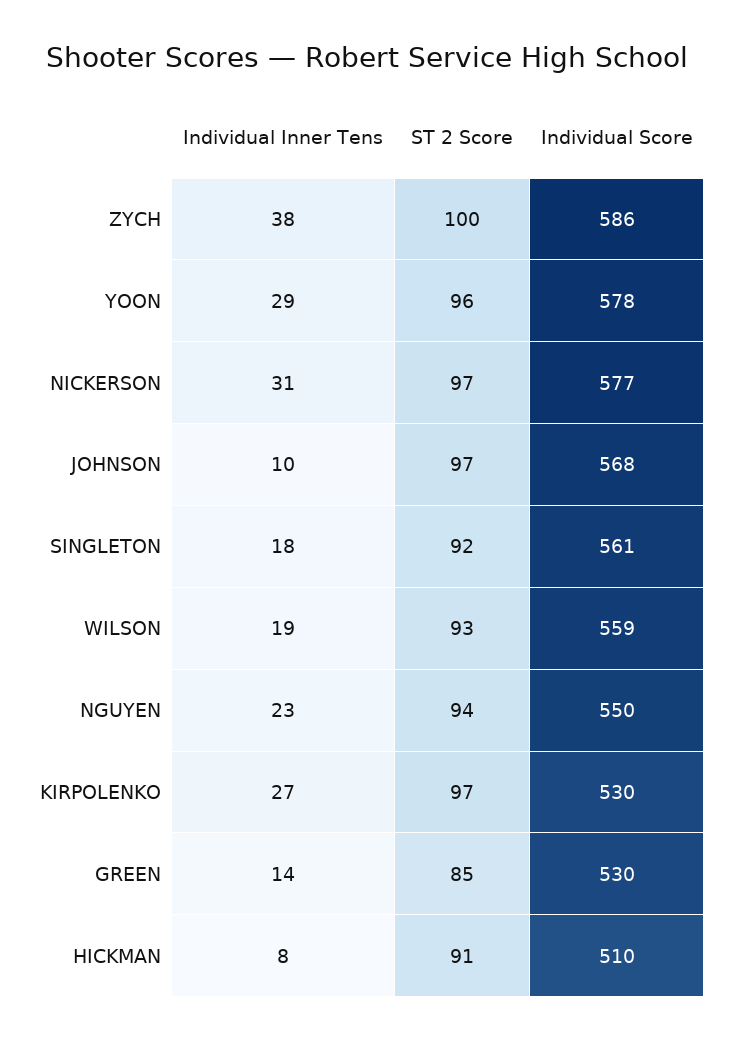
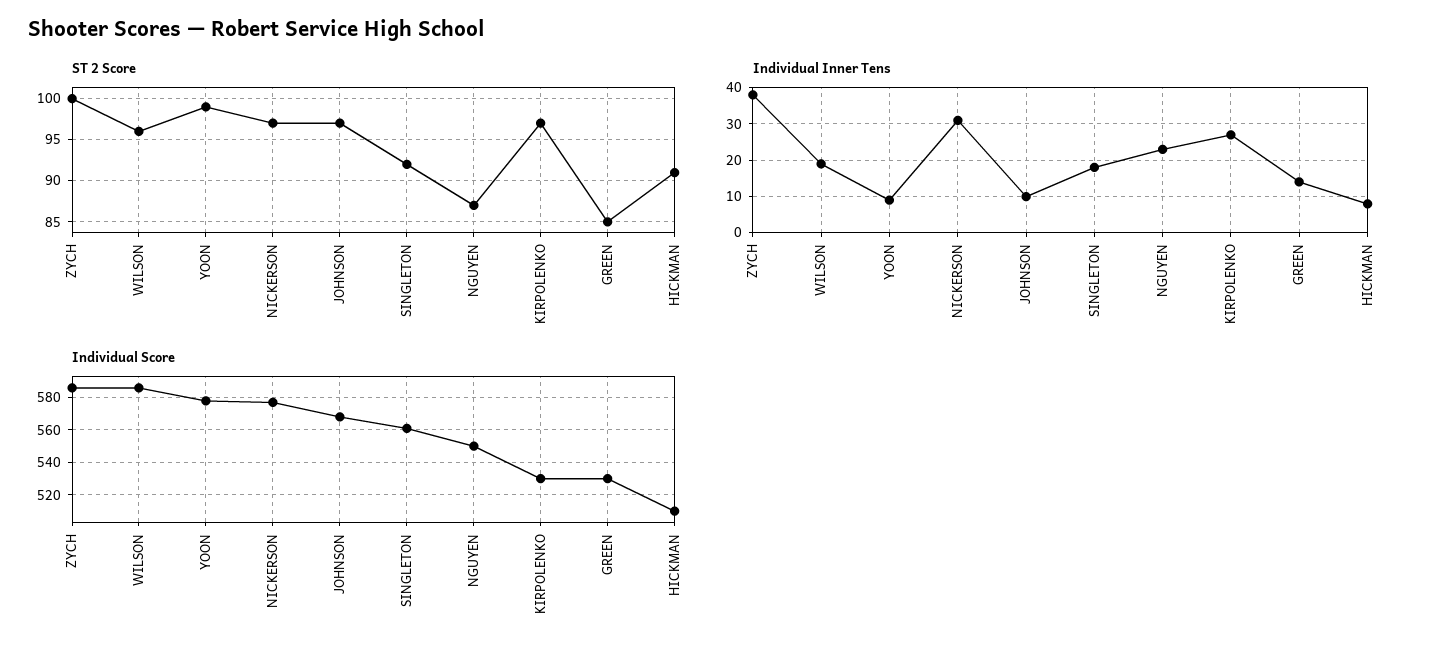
Individual Inner Tens, YOON: 29 -> 10
ST 2 Score, YOON: 96 -> 99
ST 2 Score, WILSON: 93 -> 96
Individual Score, WILSON: 559 -> 585
ST 2 Score, NGUYEN: 94 -> 87

